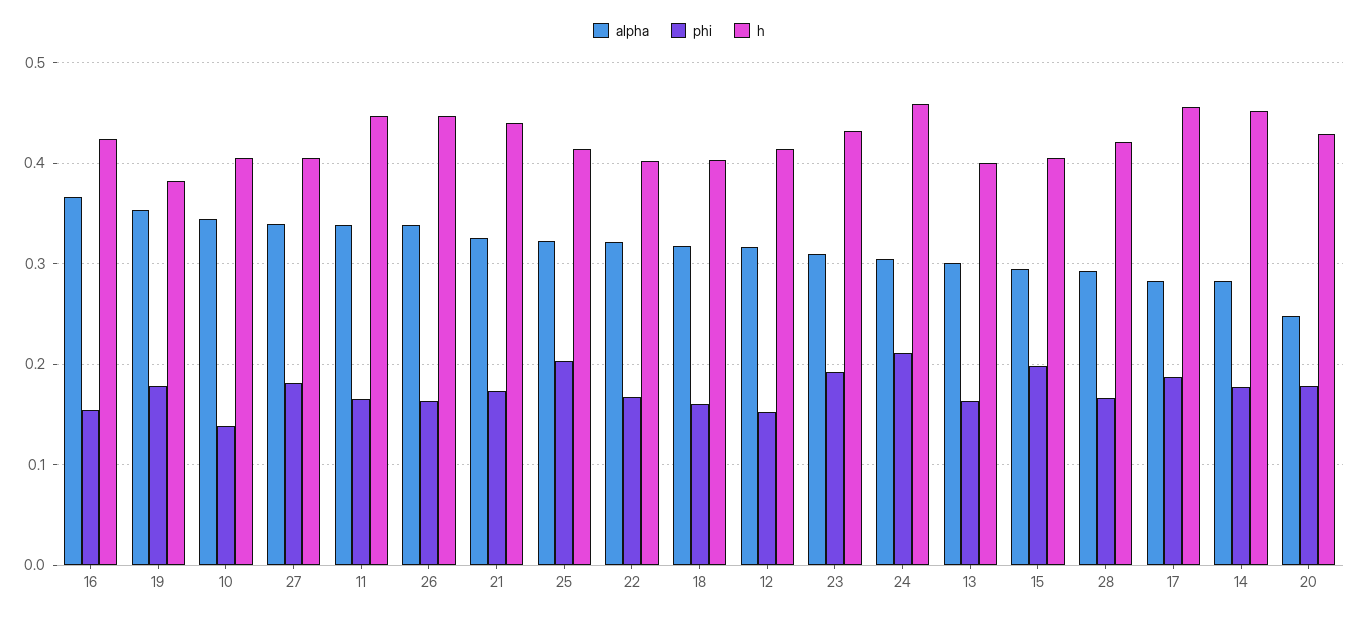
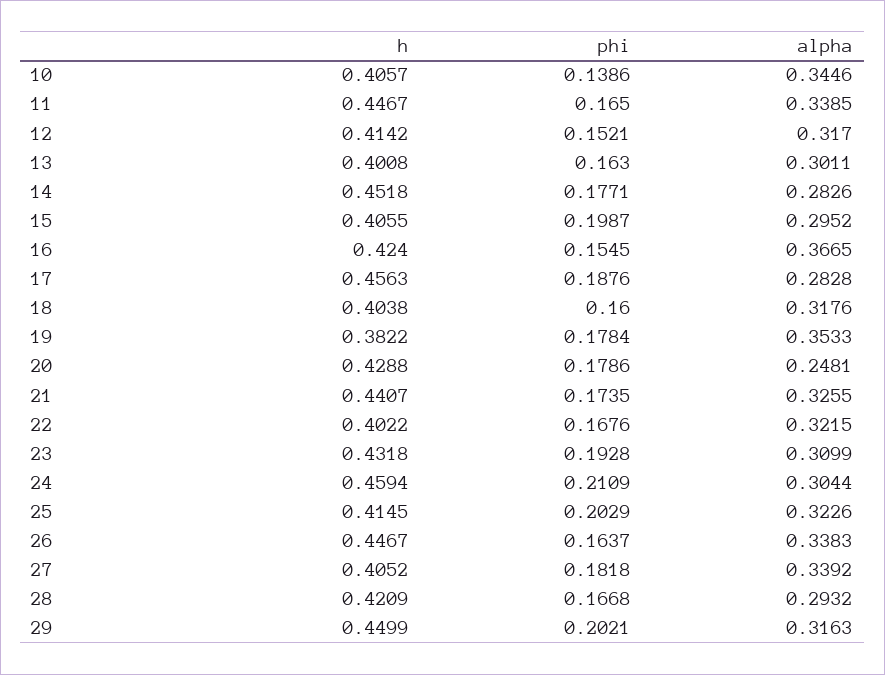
h, 29: none -> 0.4499
phi, 29: none -> 0.2021
alpha, 29: none -> 0.3163

